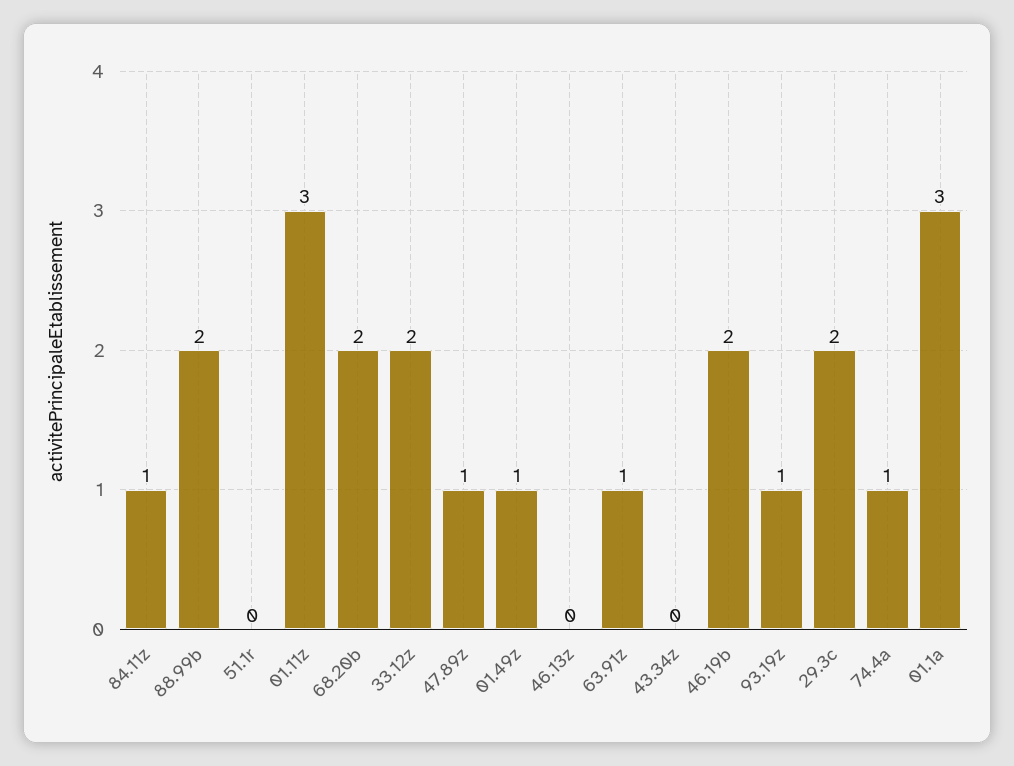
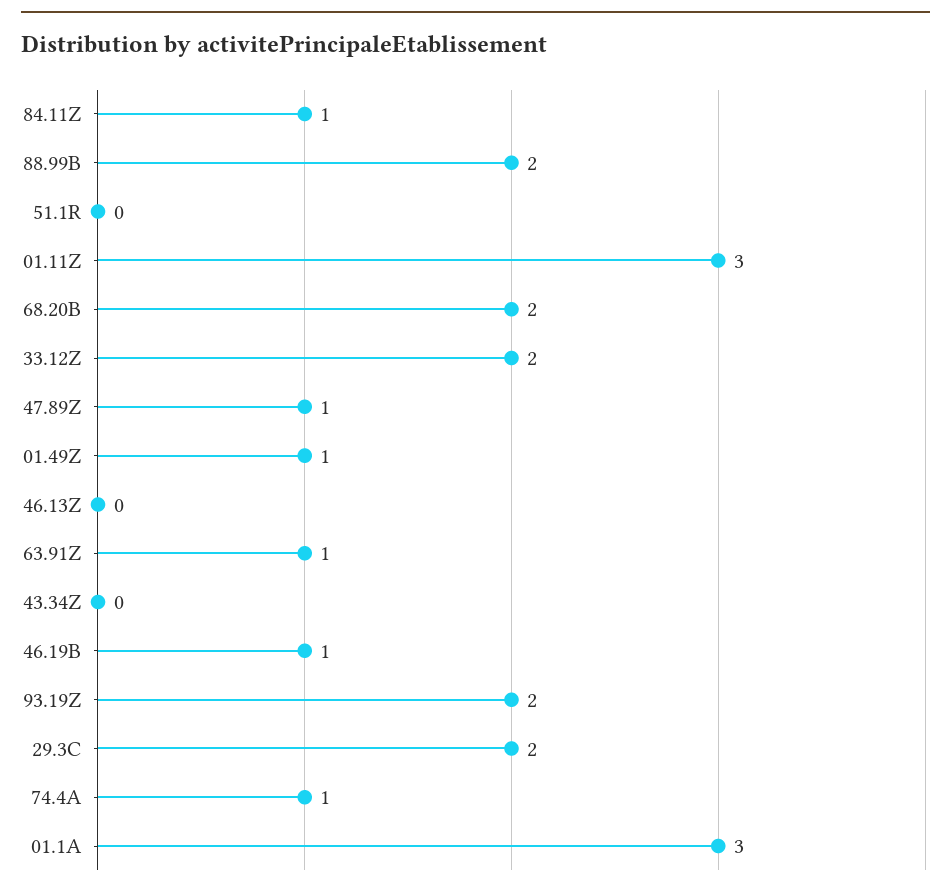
46.19b: 2 -> 1
93.19z: 1 -> 2

